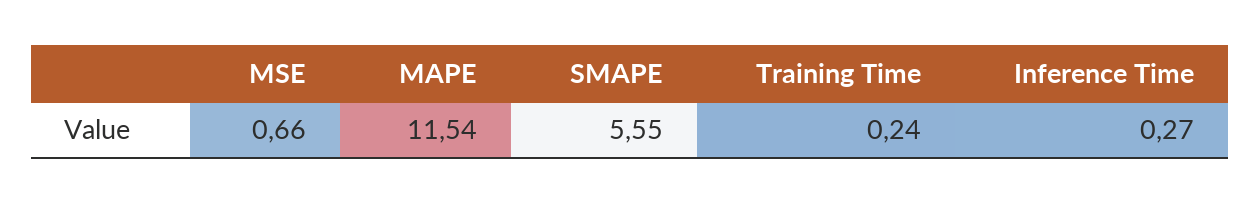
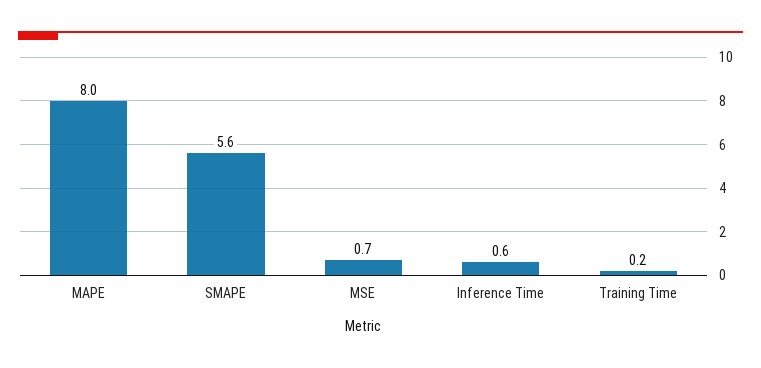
MAPE: 11.54 -> 8
Inference Time: 0.27 -> 0.6

